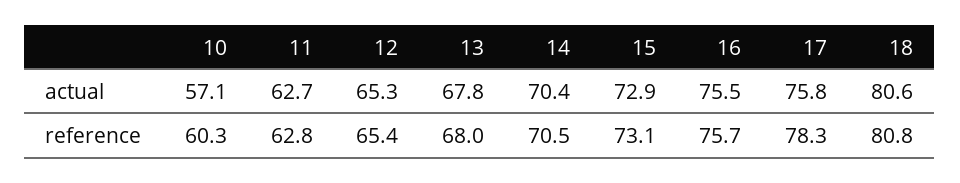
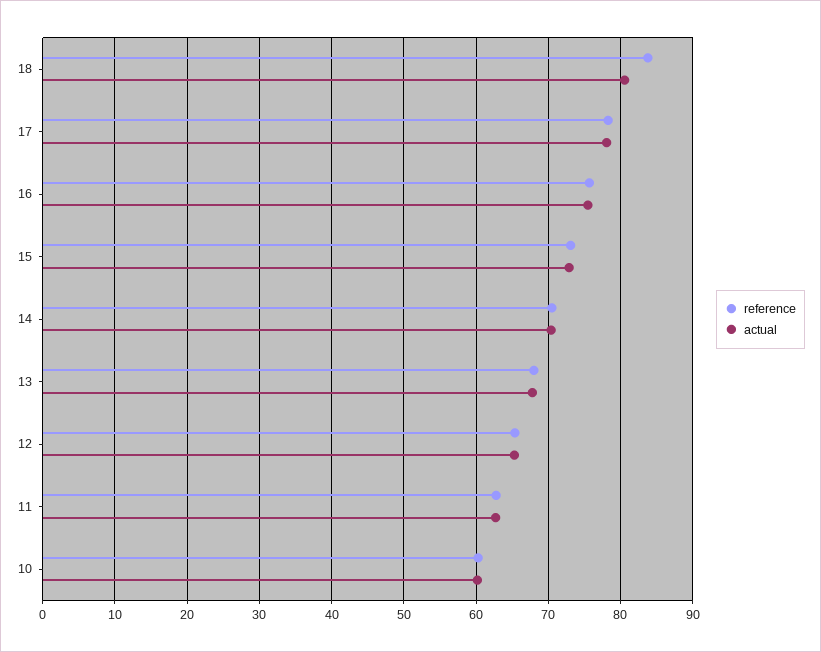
actual, 10: 57.1 -> 60
actual, 17: 75.8 -> 78
reference, 18: 80.8 -> 84

